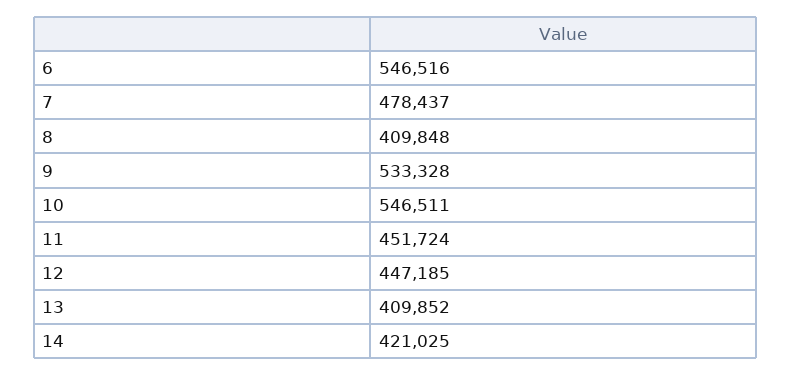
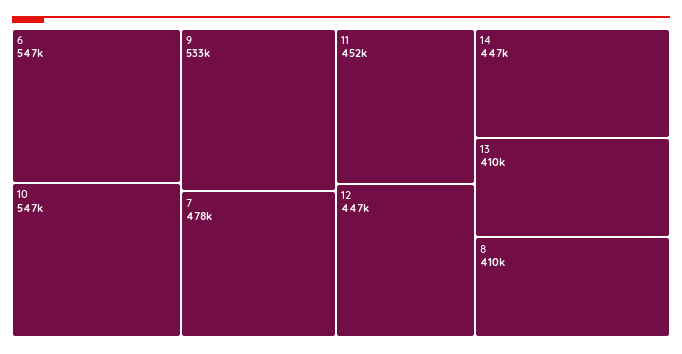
14: 421025 -> 447000

